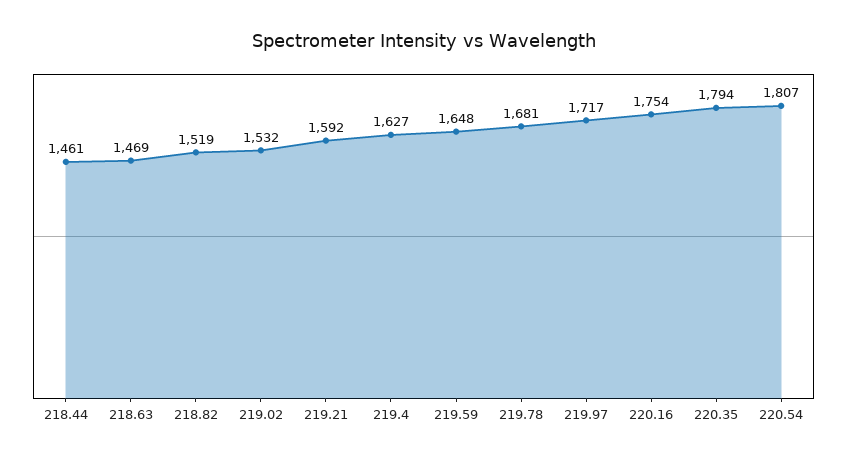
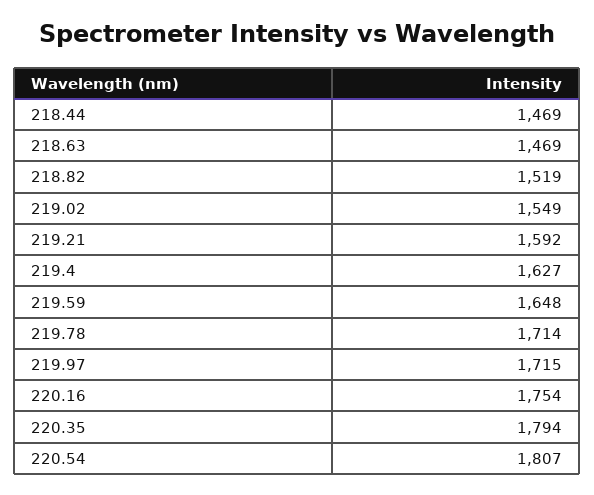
218.44: 1461 -> 1469
219.02: 1532 -> 1549
219.78: 1681 -> 1714
219.97: 1717 -> 1715

